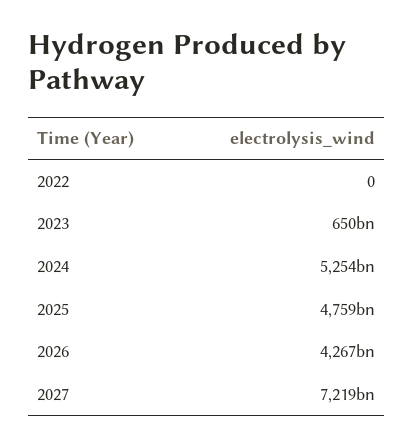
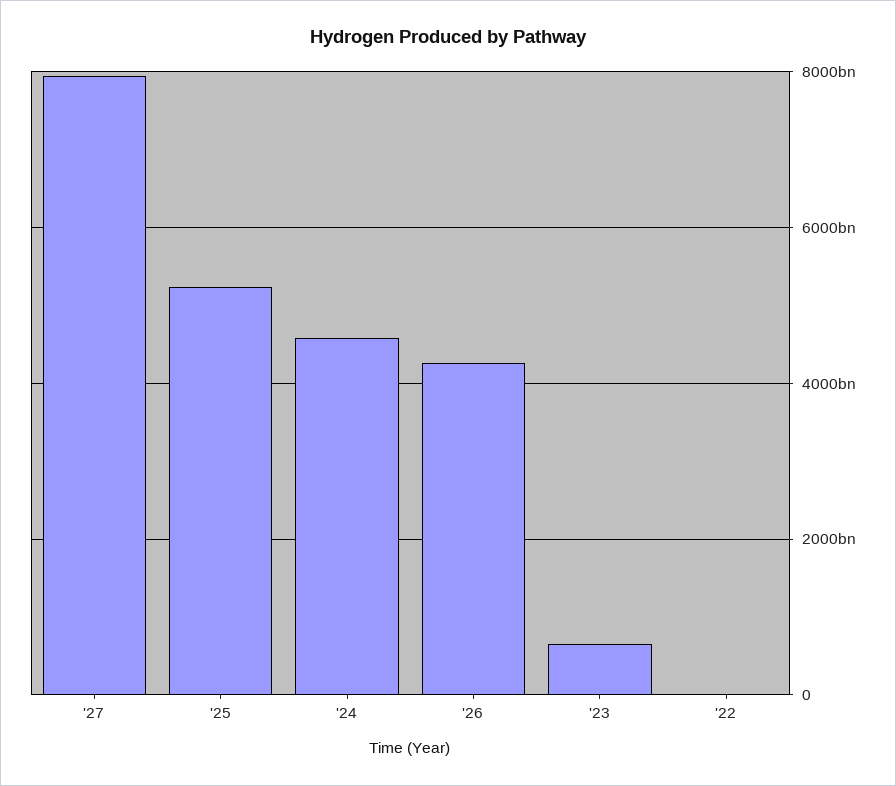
2024: 5254000000000 -> 4600000000000
2025: 4759000000000 -> 5200000000000
2027: 7219000000000 -> 8000000000000

